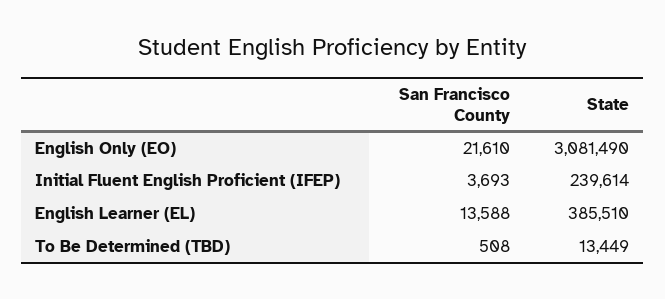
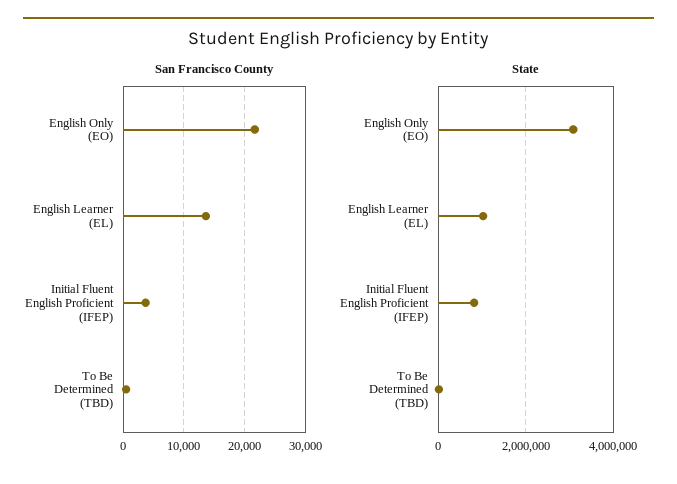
State, Initial Fluent English Proficient (IFEP): 239614 -> 800000
State, English Learner (EL): 385510 -> 1000000

